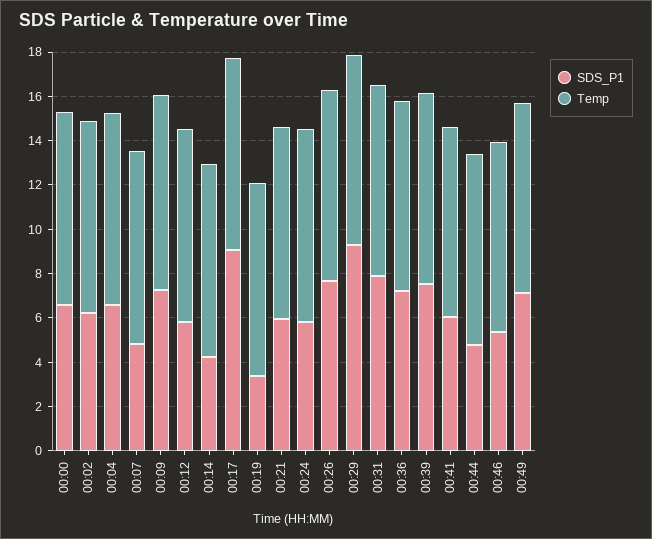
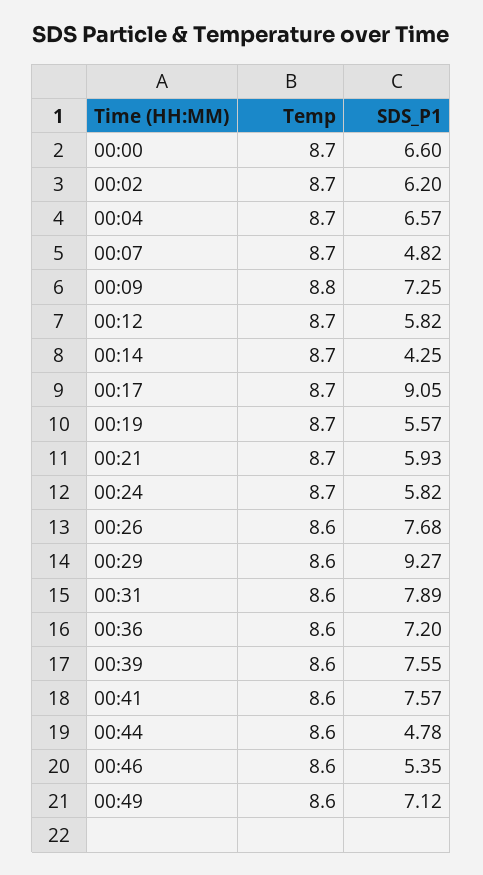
SDS_P1, 00:19: 3.5 -> 5.57
SDS_P1, 00:41: 6 -> 7.57

